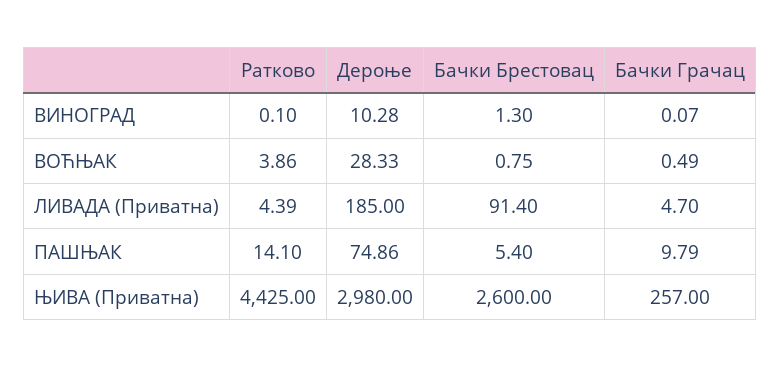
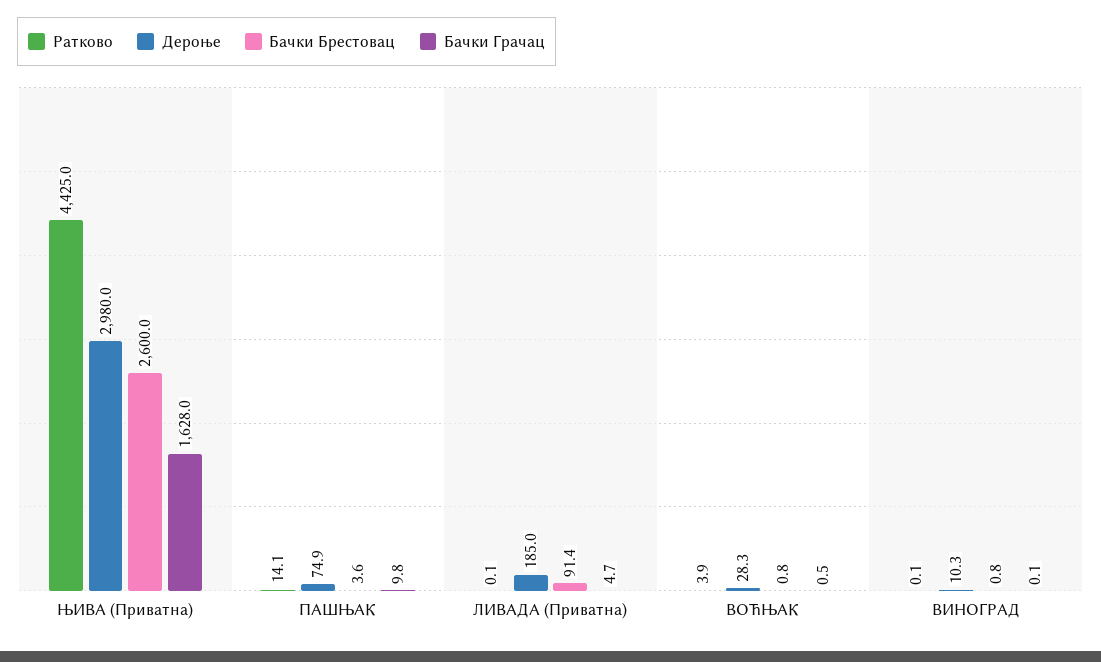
Бачки Брестовац, ВИНОГРАД: 1.3 -> 0.8
Ратково, ЛИВАДА (Приватна): 4.39 -> 0.1
Бачки Брестовац, ПАШЊАК: 5.4 -> 3.6
Бачки Грачац, ЊИВА (Приватна): 257 -> 1628

